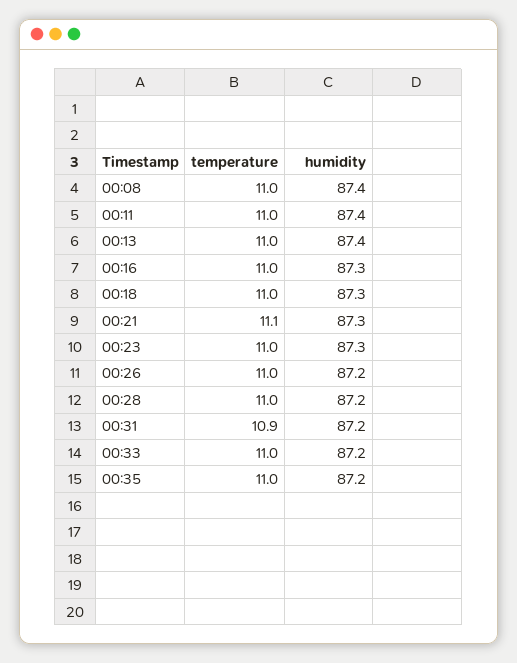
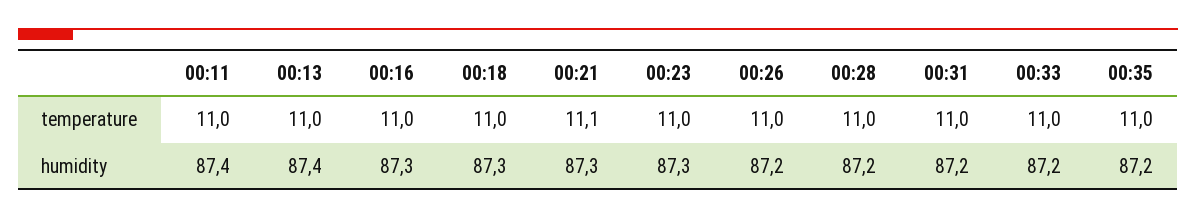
temperature, 00:08: 11 -> none
humidity, 00:08: 87.4 -> none
temperature, 00:31: 10.9 -> 11

